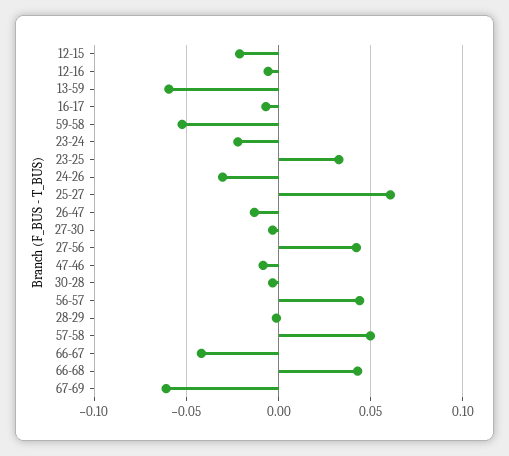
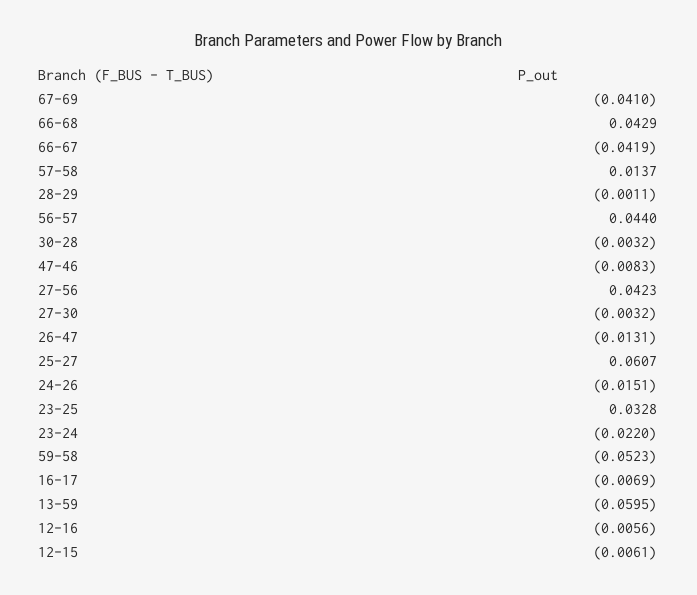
12-15: -0.02 -> -0.0061
24-26: -0.03 -> -0.0151
57-58: 0.05 -> 0.0137
67-69: -0.06 -> -0.041

